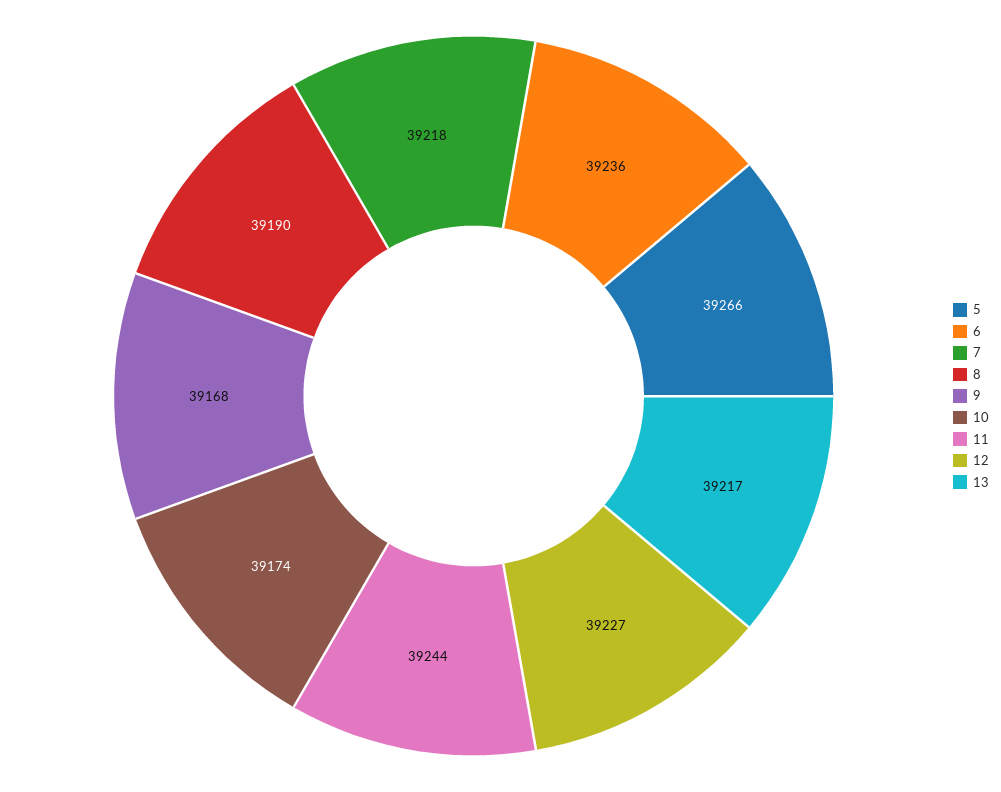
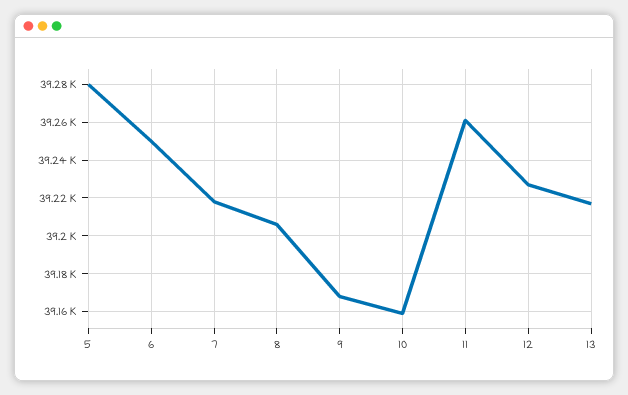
5: 39266 -> 39280
6: 39236 -> 39250
8: 39190 -> 39205
10: 39174 -> 39160
11: 39244 -> 39260

